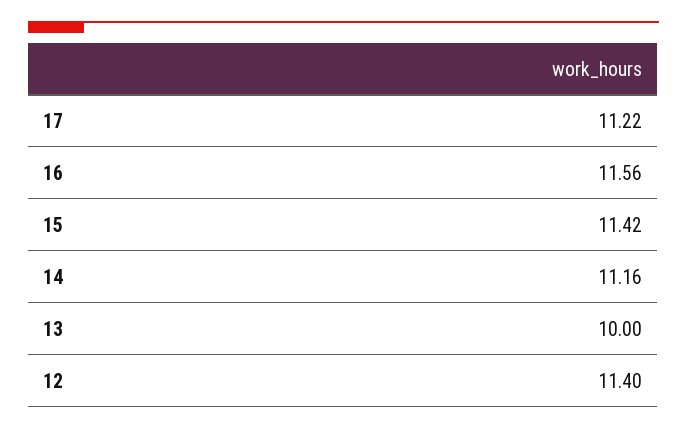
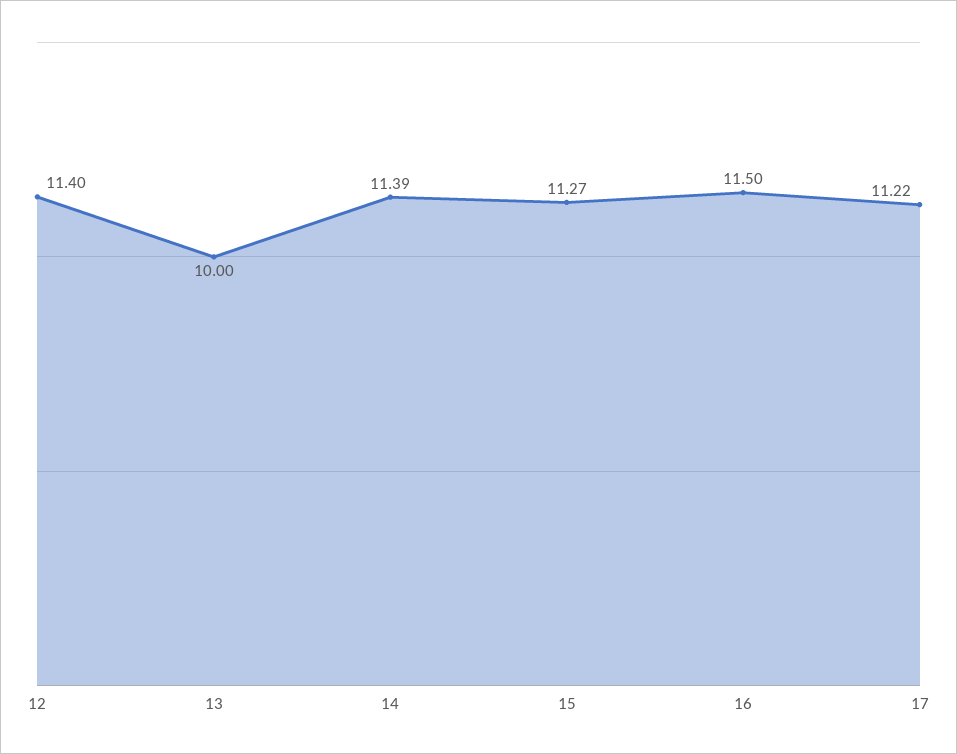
16: 11.56 -> 11.5
15: 11.42 -> 11.27
14: 11.16 -> 11.39

